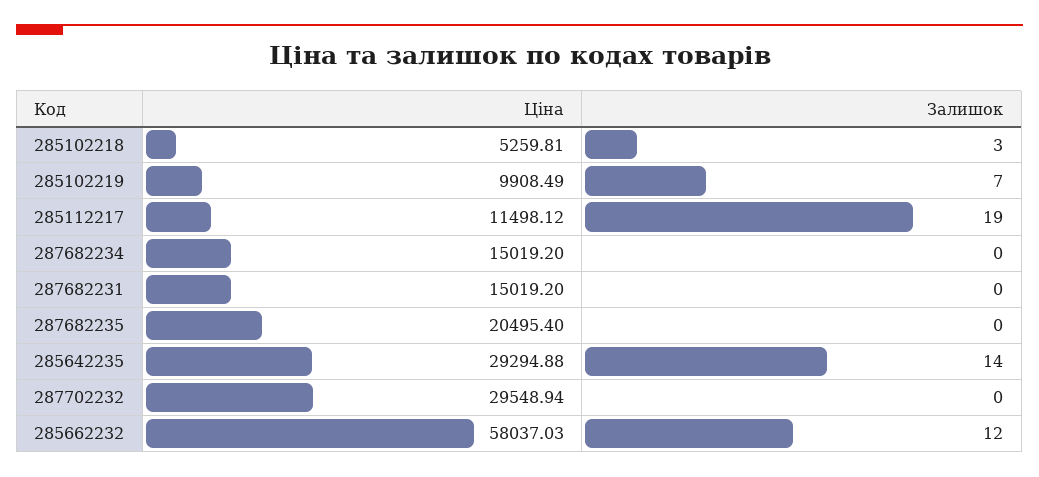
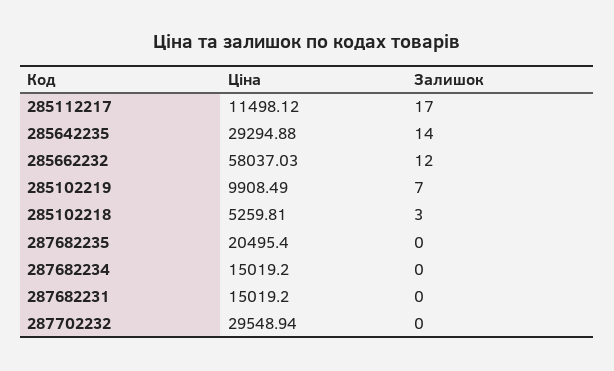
Залишок, 285112217: 19 -> 17

